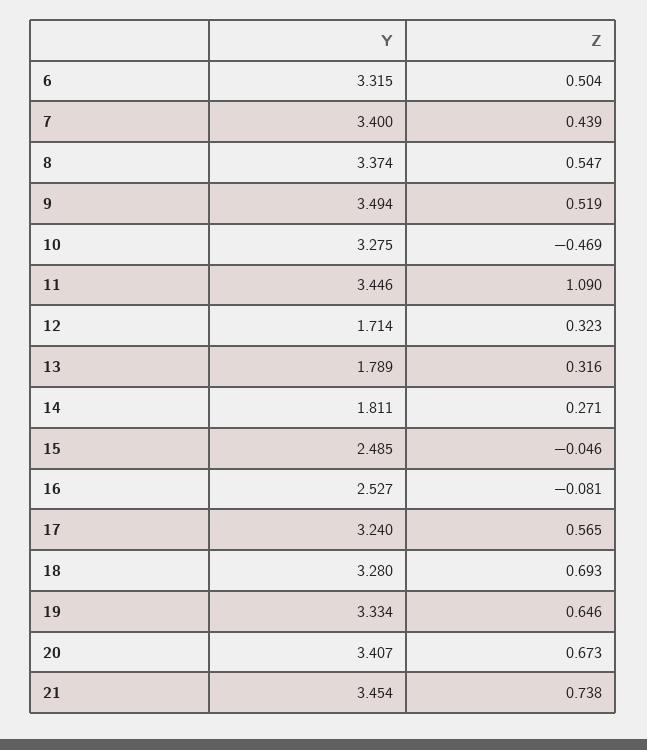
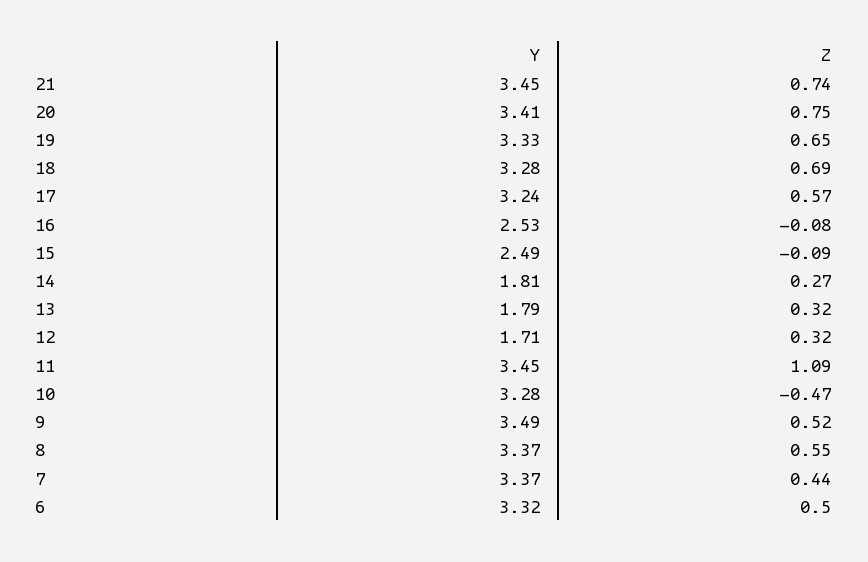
Y, 7: 3.4 -> 3.37
Z, 15: -0.046 -> -0.09
Z, 20: 0.673 -> 0.75

